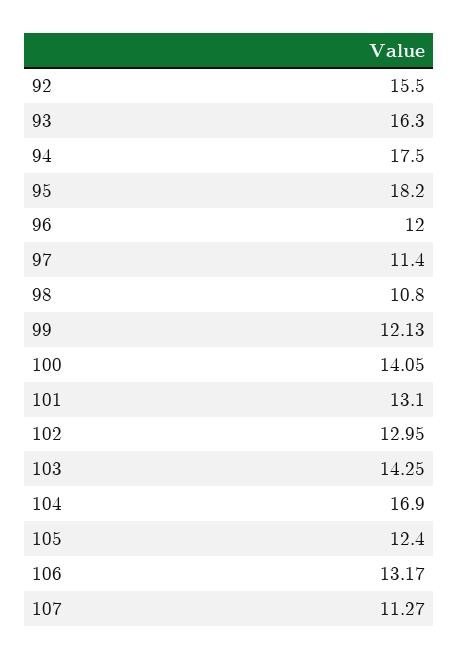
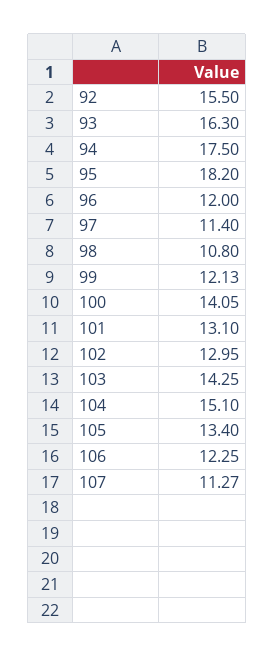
104: 16.9 -> 15.1
105: 12.4 -> 13.4
106: 13.17 -> 12.25

